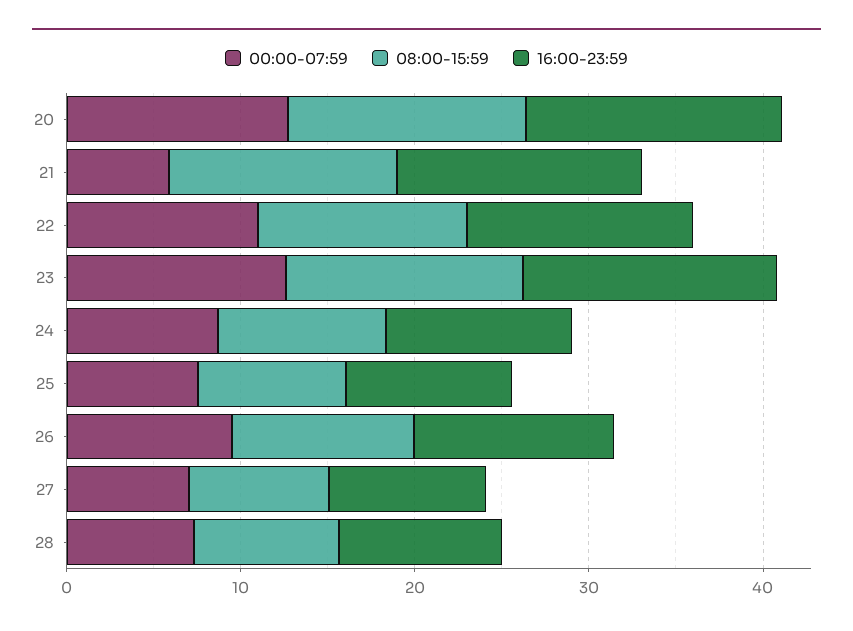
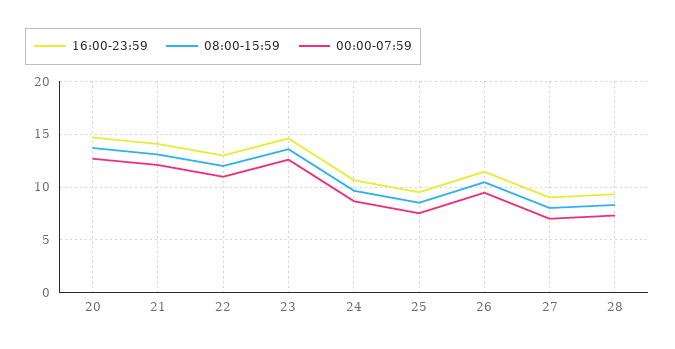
00:00-07:59, 21: 6 -> 12

